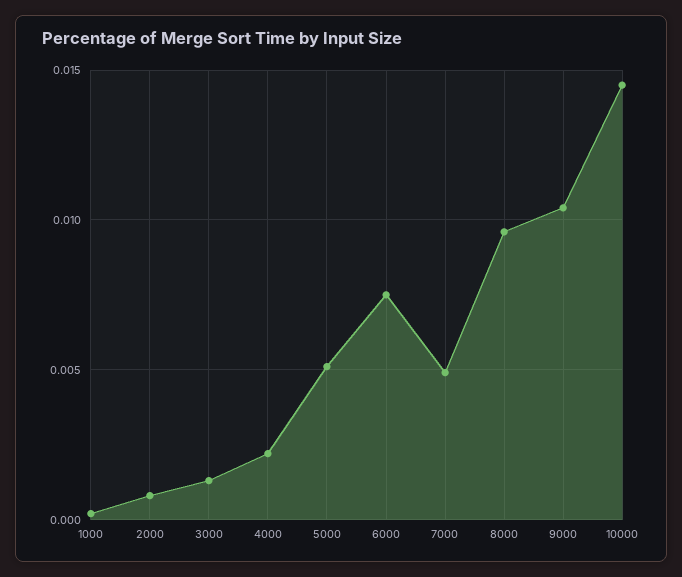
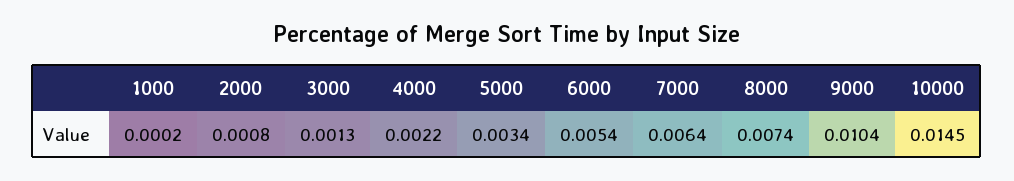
5000: 0.005 -> 0.0034
6000: 0.0075 -> 0.0054
7000: 0.005 -> 0.0064
8000: 0.0095 -> 0.0074

